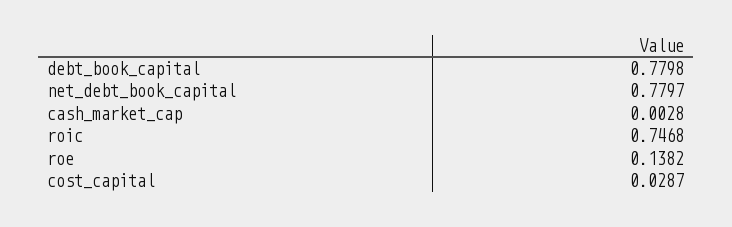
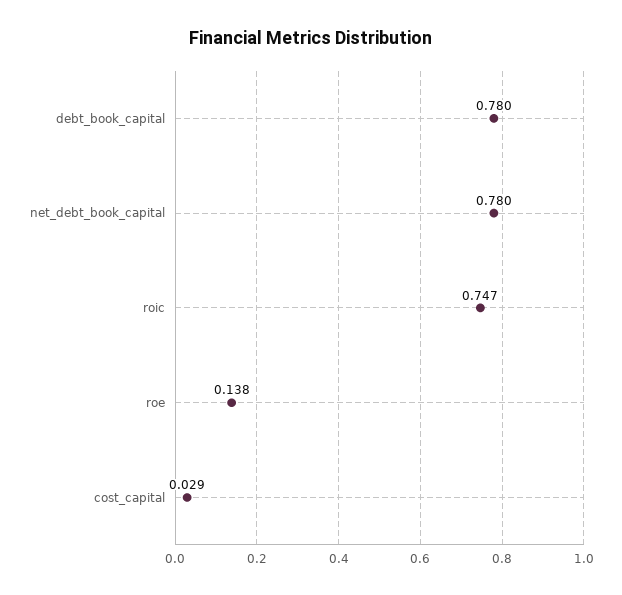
cash_market_cap: 0.0028 -> none

